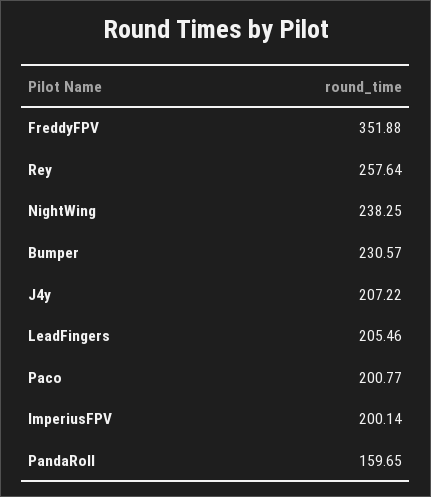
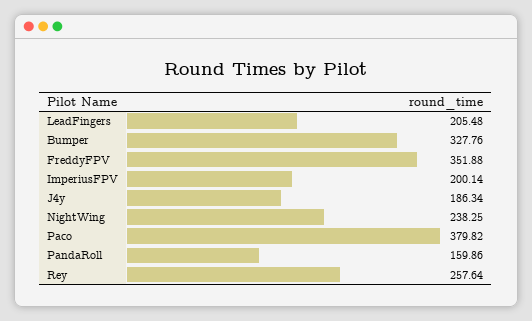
Bumper: 230.57 -> 327.76
J4y: 207.22 -> 186.34
LeadFingers: 205.46 -> 205.48
Paco: 200.77 -> 379.82
PandaRoll: 159.65 -> 159.86

